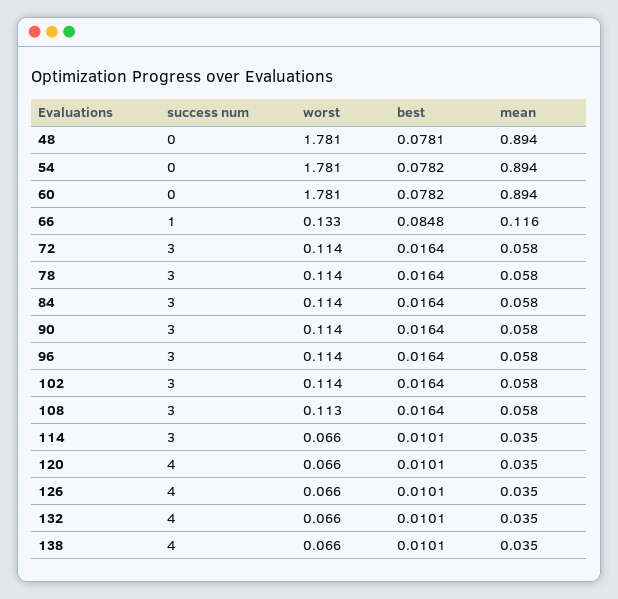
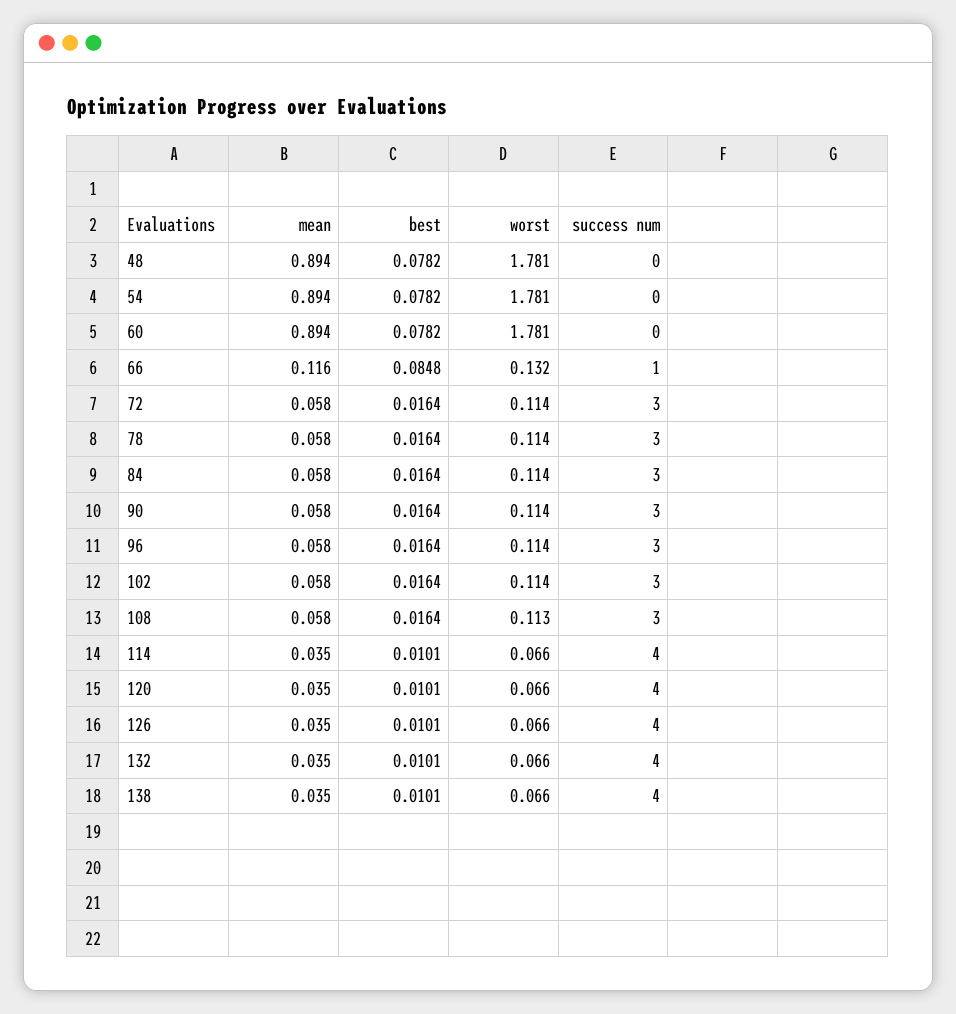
best, 48: 0.0781 -> 0.0782
worst, 66: 0.133 -> 0.132
success num, 114: 3 -> 4

